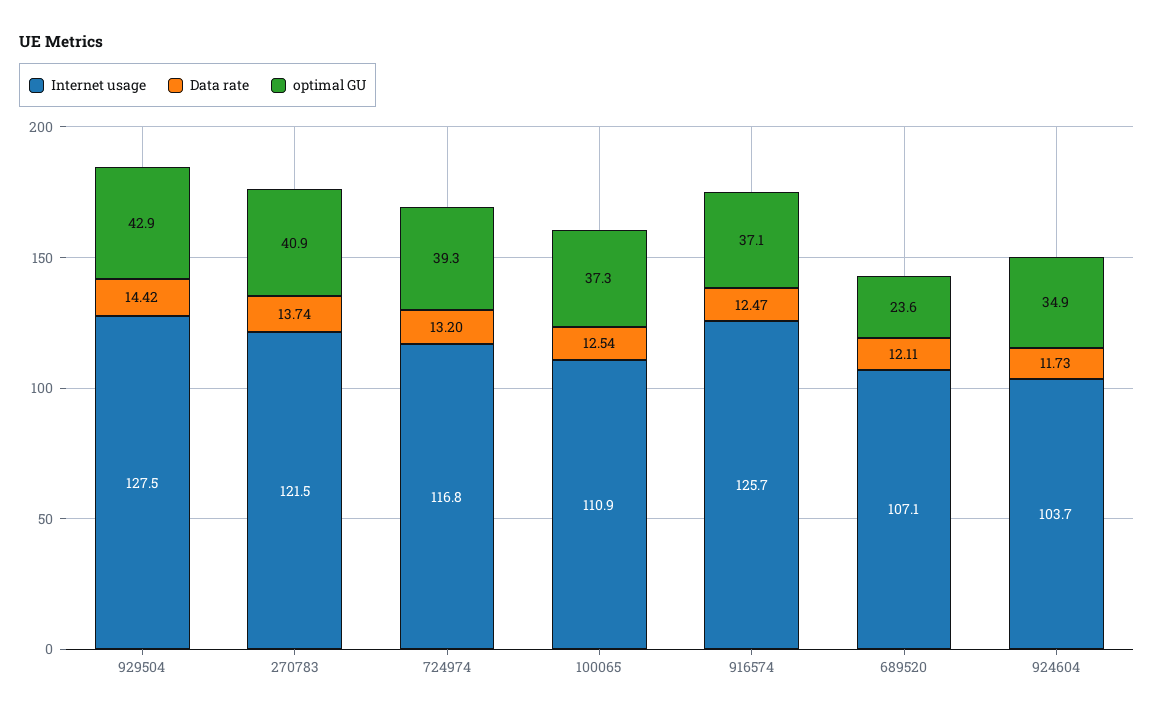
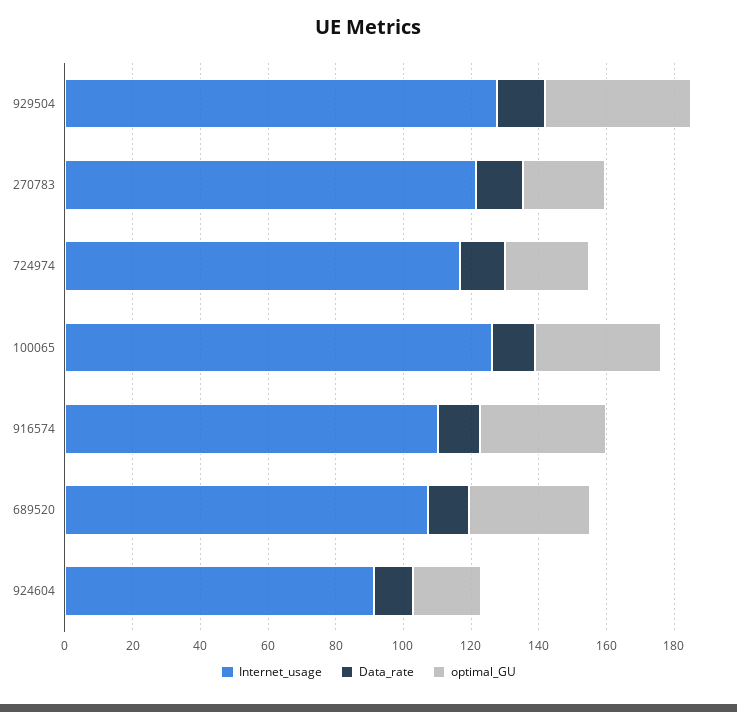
optimal GU, 270783: 40.9 -> 25
optimal GU, 724974: 39.3 -> 25
Internet usage, 100065: 110.9 -> 125
Internet usage, 916574: 125.7 -> 110
optimal GU, 689520: 23.6 -> 35
Internet usage, 924604: 103.7 -> 90
optimal GU, 924604: 34.9 -> 20

